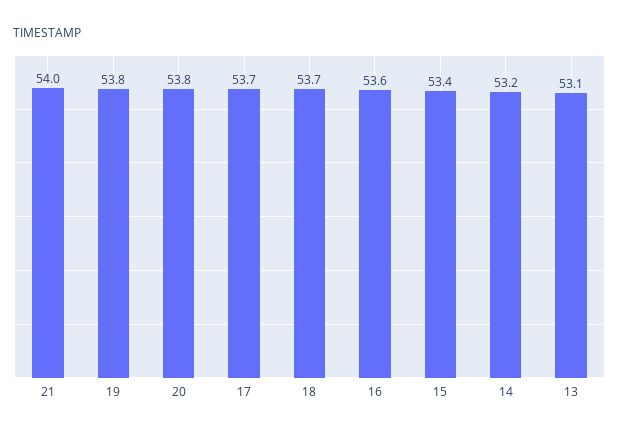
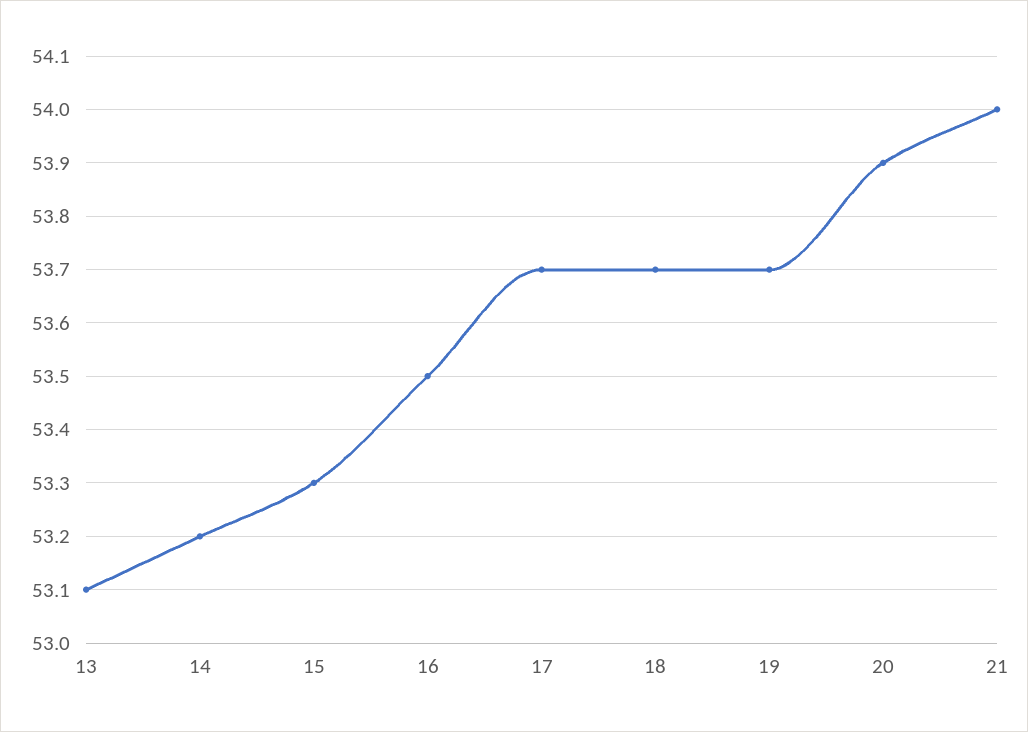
19: 53.8 -> 53.7
20: 53.8 -> 53.9
16: 53.6 -> 53.5
15: 53.4 -> 53.3

